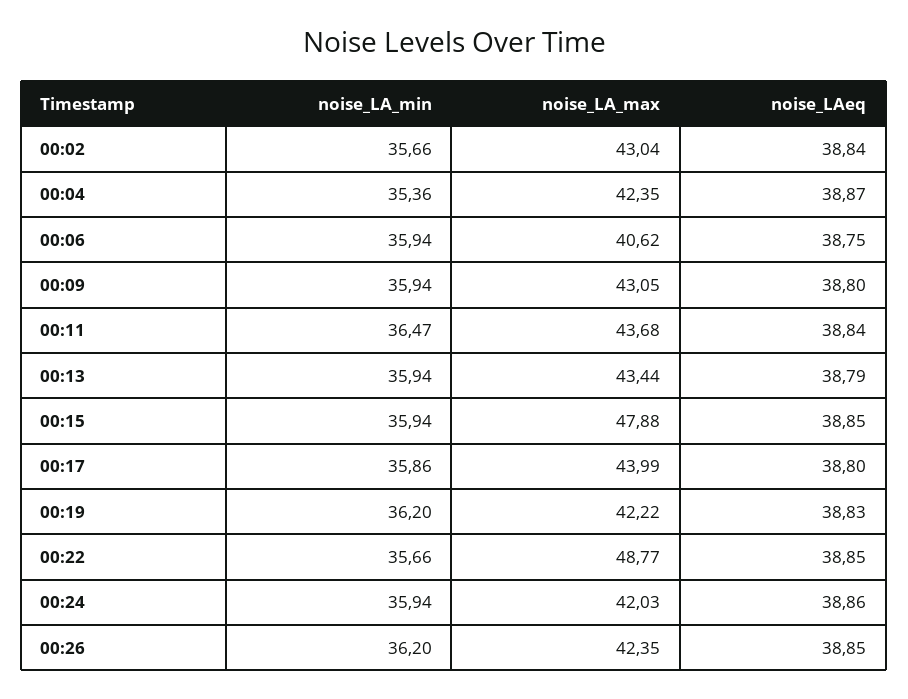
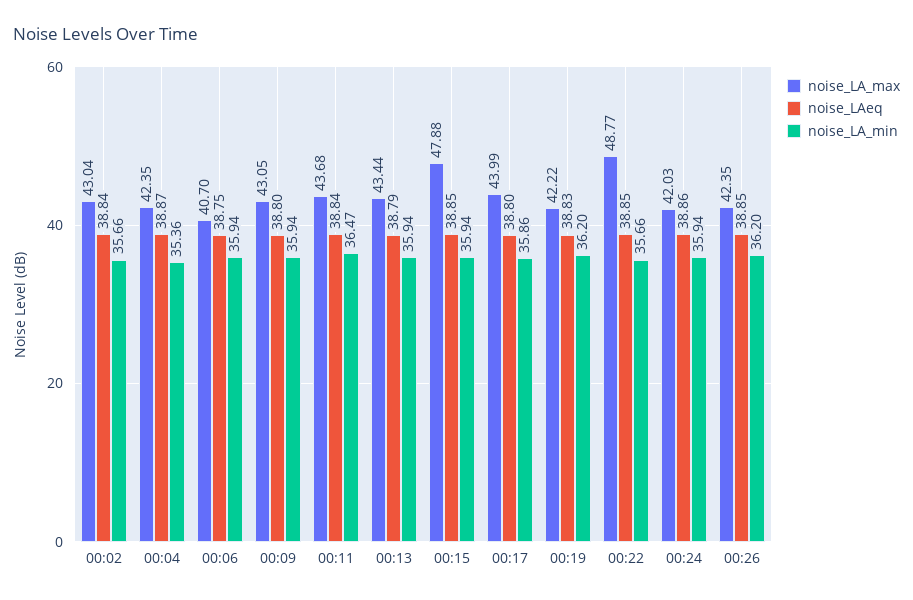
noise_LA_max, 00:06: 40.62 -> 40.7

